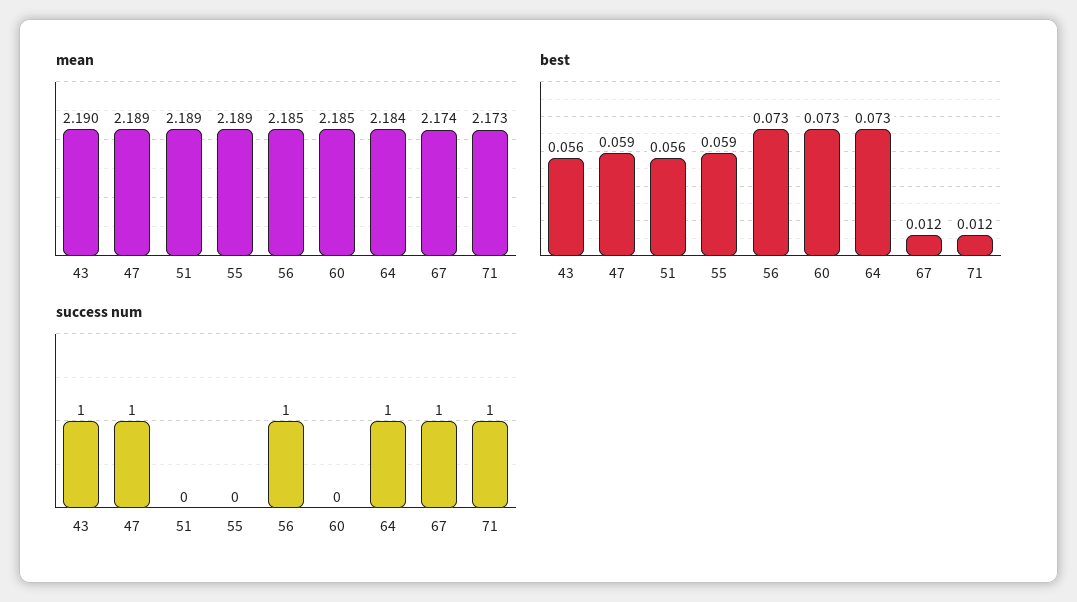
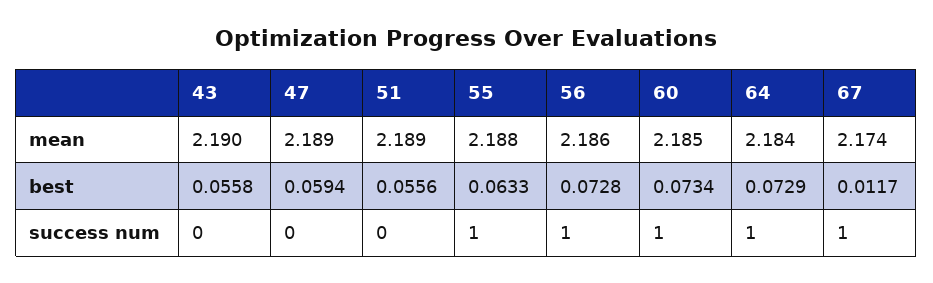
mean, 55: 2.189 -> 2.188
mean, 56: 2.185 -> 2.186
mean, 71: 2.173 -> none
best, 55: 0.059 -> 0.0633
best, 71: 0.012 -> none
success num, 43: 1 -> 0
success num, 47: 1 -> 0
success num, 55: 0 -> 1
success num, 60: 0 -> 1
success num, 71: 1 -> none

